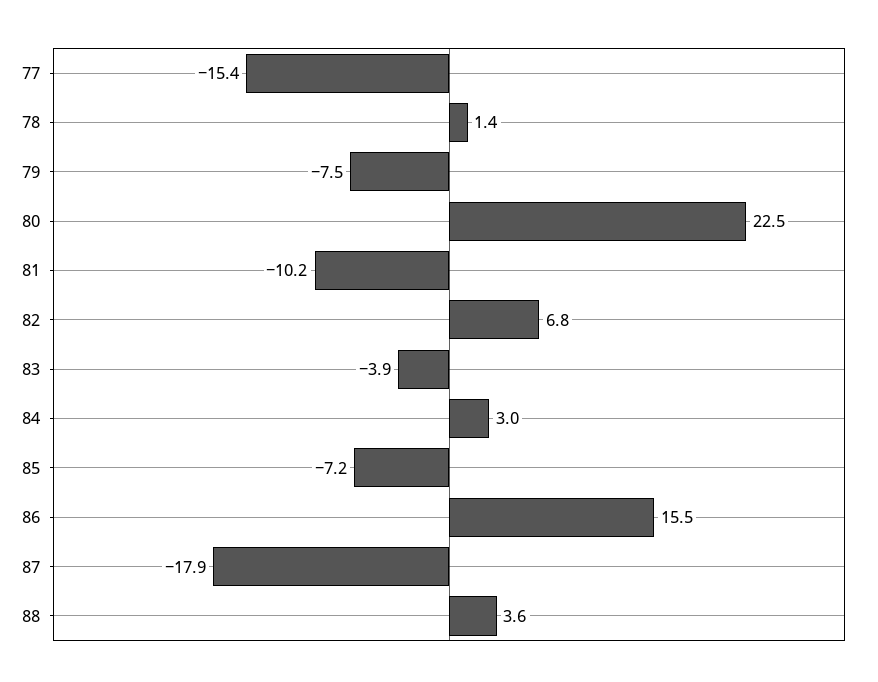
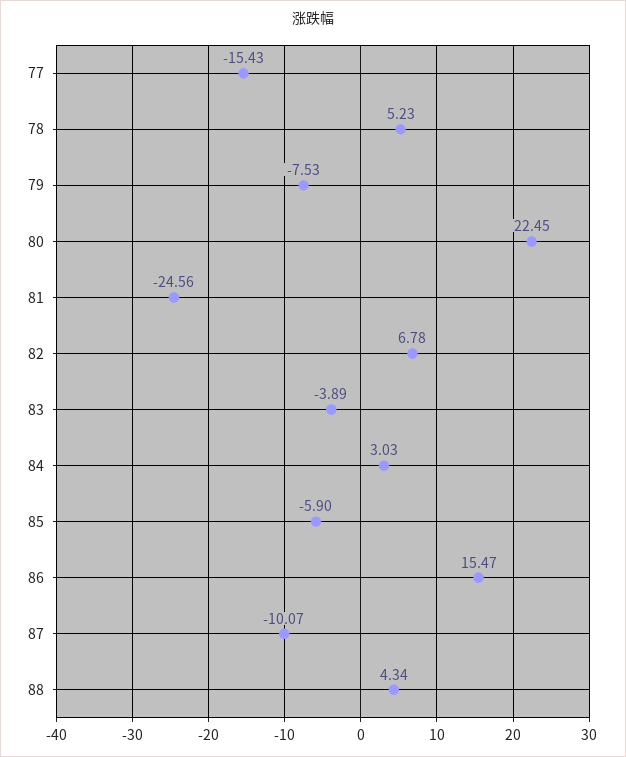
78: 1.4 -> 5.23
81: -10.2 -> -24.56
85: -7.2 -> -5.9
87: -17.9 -> -10.07
88: 3.6 -> 4.34

